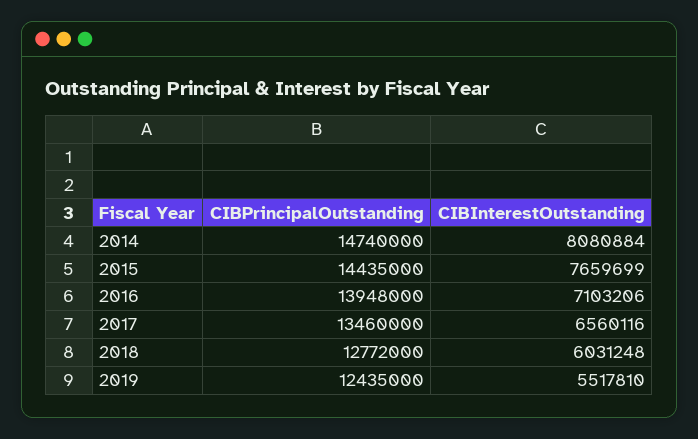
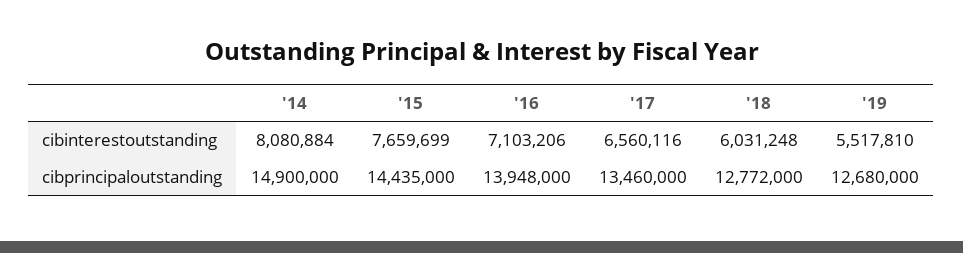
CIBPrincipalOutstanding, 2014: 14740000 -> 14900000
CIBPrincipalOutstanding, 2019: 12435000 -> 12680000

